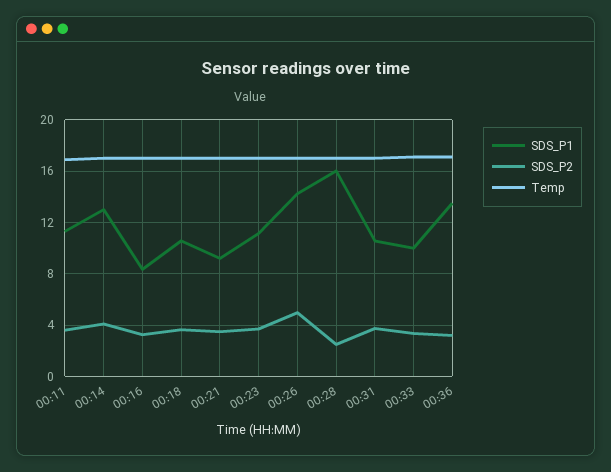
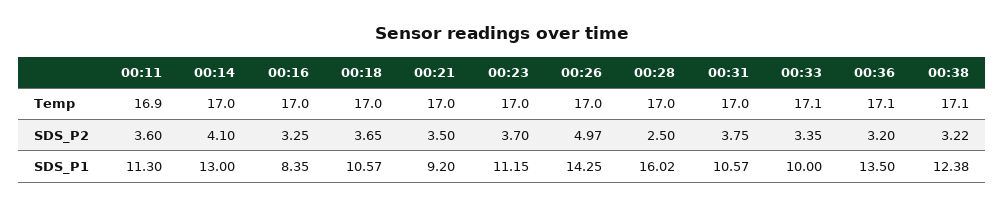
Temp, 00:38: none -> 17.1
SDS_P2, 00:38: none -> 3.22
SDS_P1, 00:38: none -> 12.38

